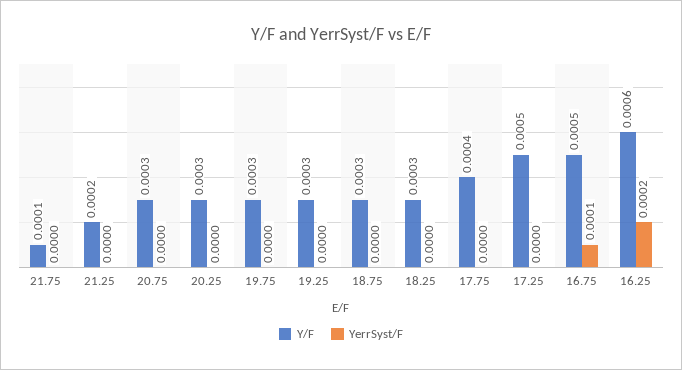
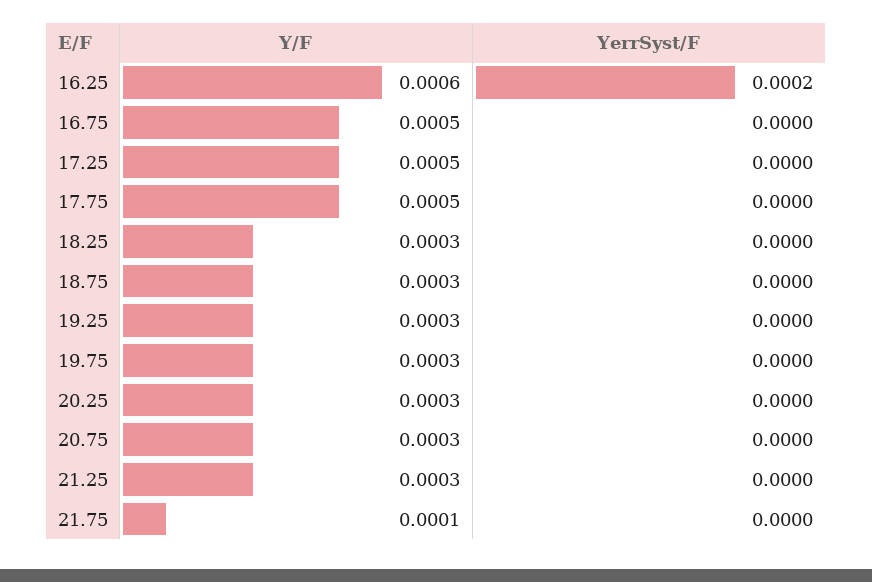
Y/F, 21.25: 0.0002 -> 0.0003
Y/F, 17.75: 0.0004 -> 0.0005
YerrSyst/F, 16.75: 0.0001 -> 0

